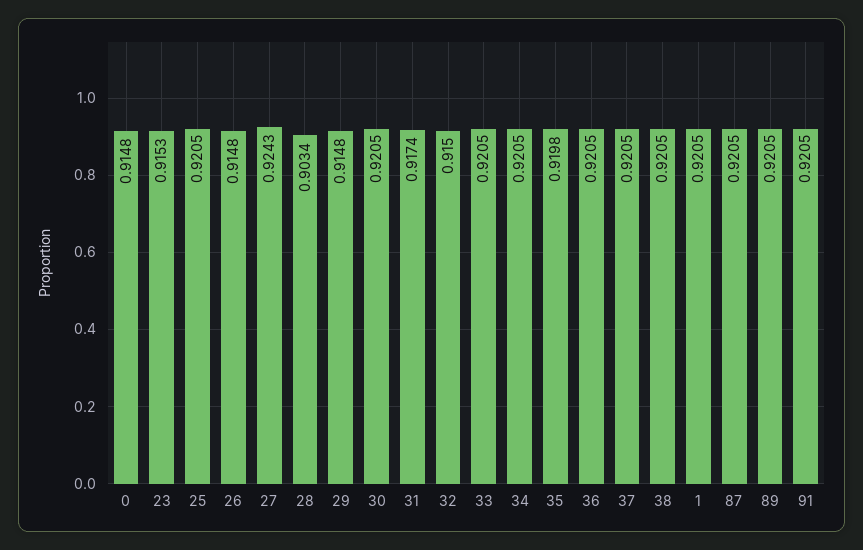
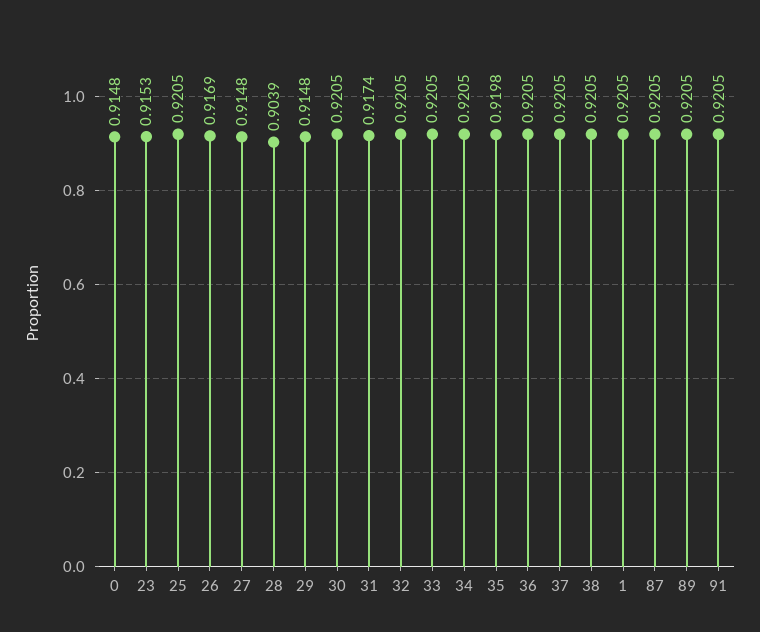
26: 0.9148 -> 0.9169
27: 0.9243 -> 0.9148
28: 0.9034 -> 0.9039
32: 0.915 -> 0.9205

